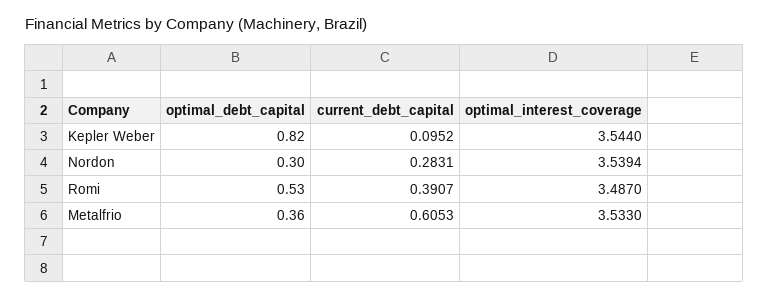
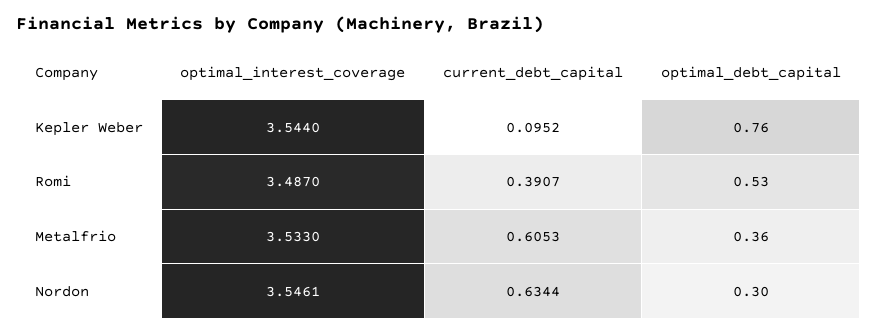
optimal_debt_capital, Kepler Weber: 0.82 -> 0.76
current_debt_capital, Nordon: 0.2831 -> 0.6344
optimal_interest_coverage, Nordon: 3.5394 -> 3.5461

